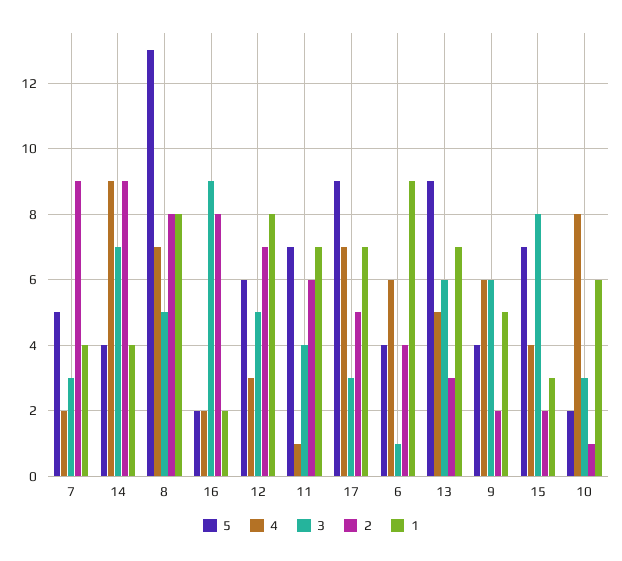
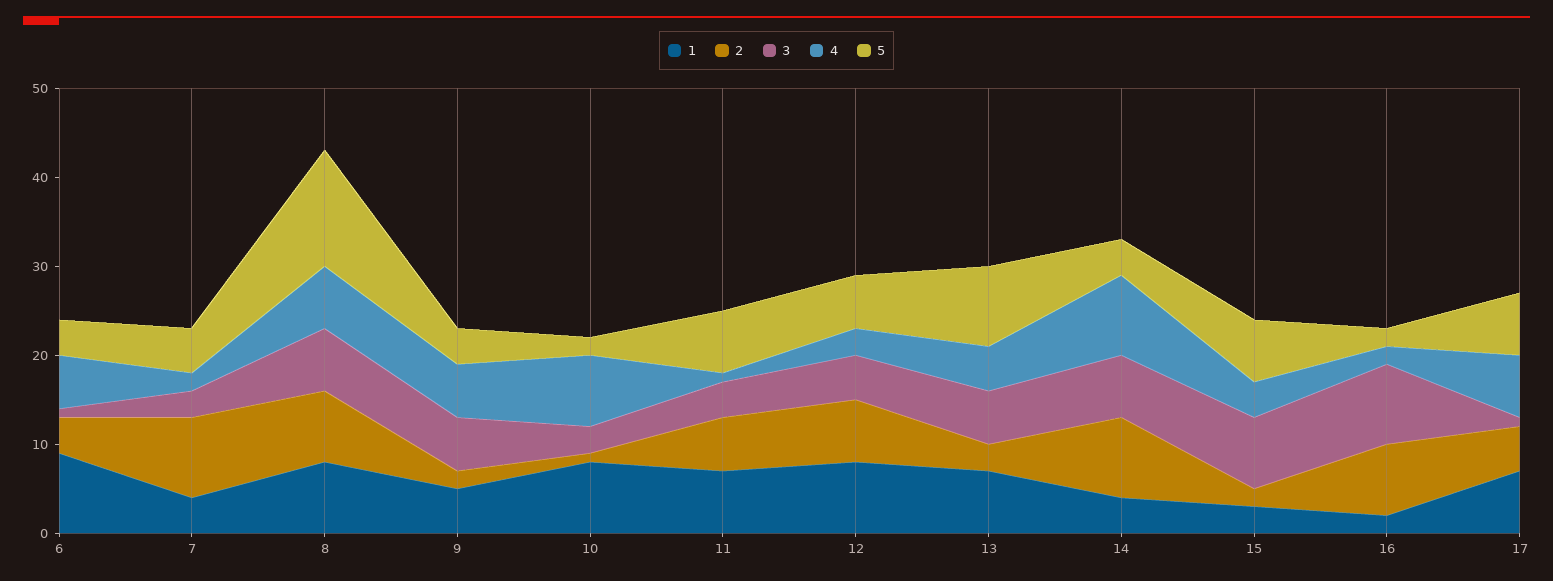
3, 8: 5 -> 7
5, 17: 9 -> 7
3, 17: 3 -> 1
1, 10: 6 -> 8

